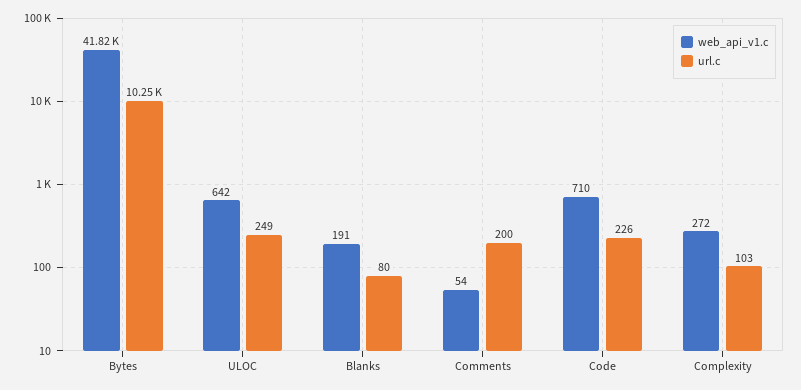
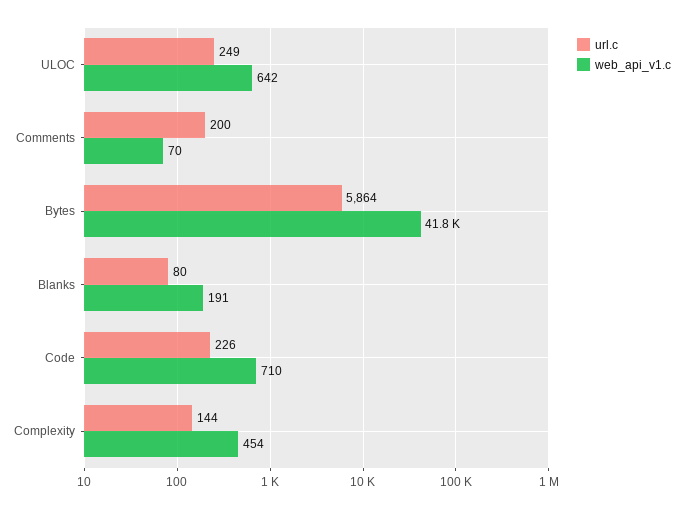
url.c, Bytes: 10250 -> 5864
web_api_v1.c, Comments: 54 -> 70
web_api_v1.c, Complexity: 272 -> 454
url.c, Complexity: 103 -> 144

